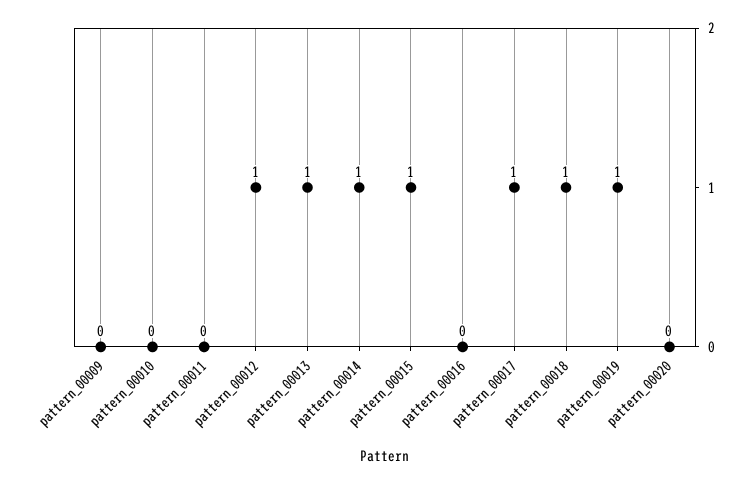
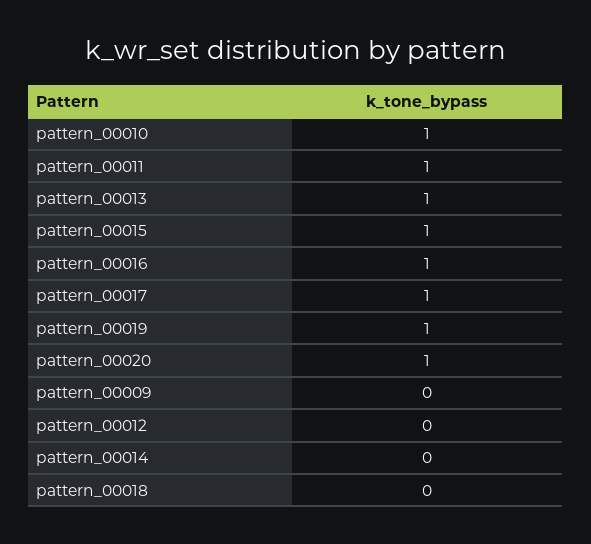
pattern_00010: 0 -> 1
pattern_00011: 0 -> 1
pattern_00012: 1 -> 0
pattern_00014: 1 -> 0
pattern_00016: 0 -> 1
pattern_00018: 1 -> 0
pattern_00020: 0 -> 1

